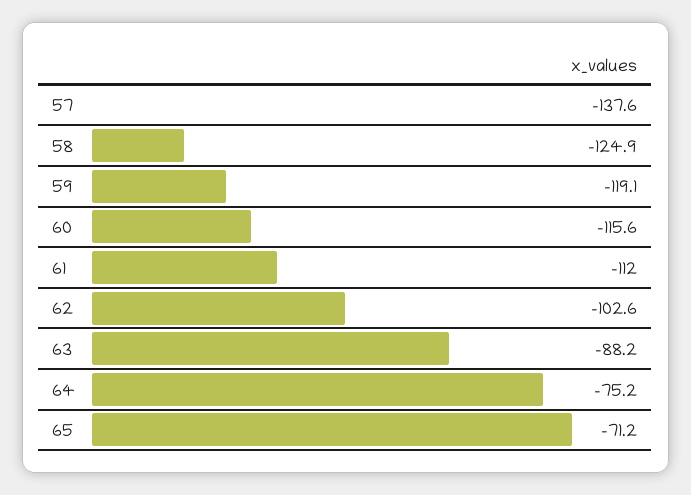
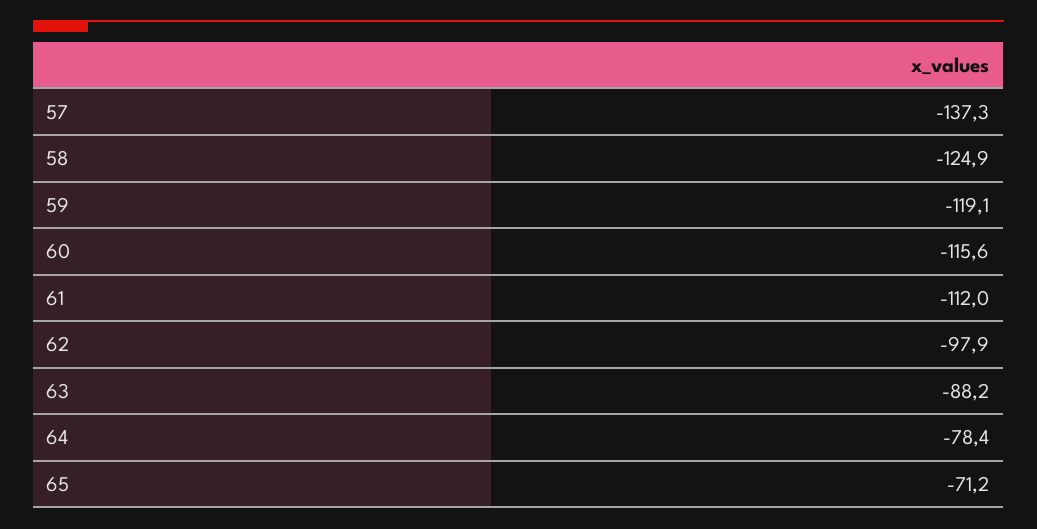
57: -137.6 -> -137.3
62: -102.6 -> -97.9
64: -75.2 -> -78.4

